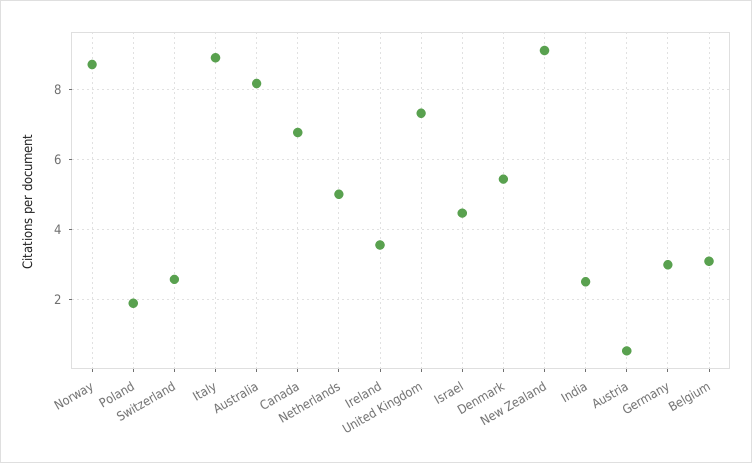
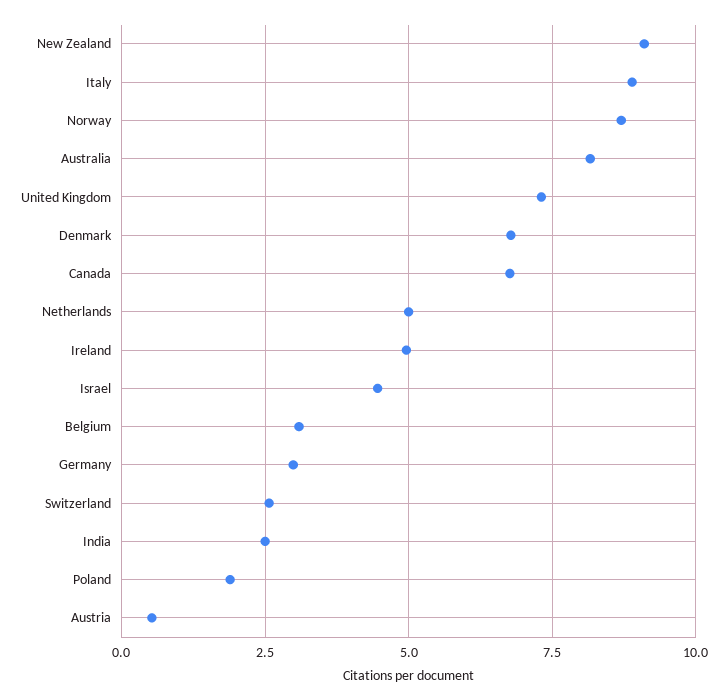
Ireland: 3.6 -> 5
Denmark: 5.4 -> 6.75

